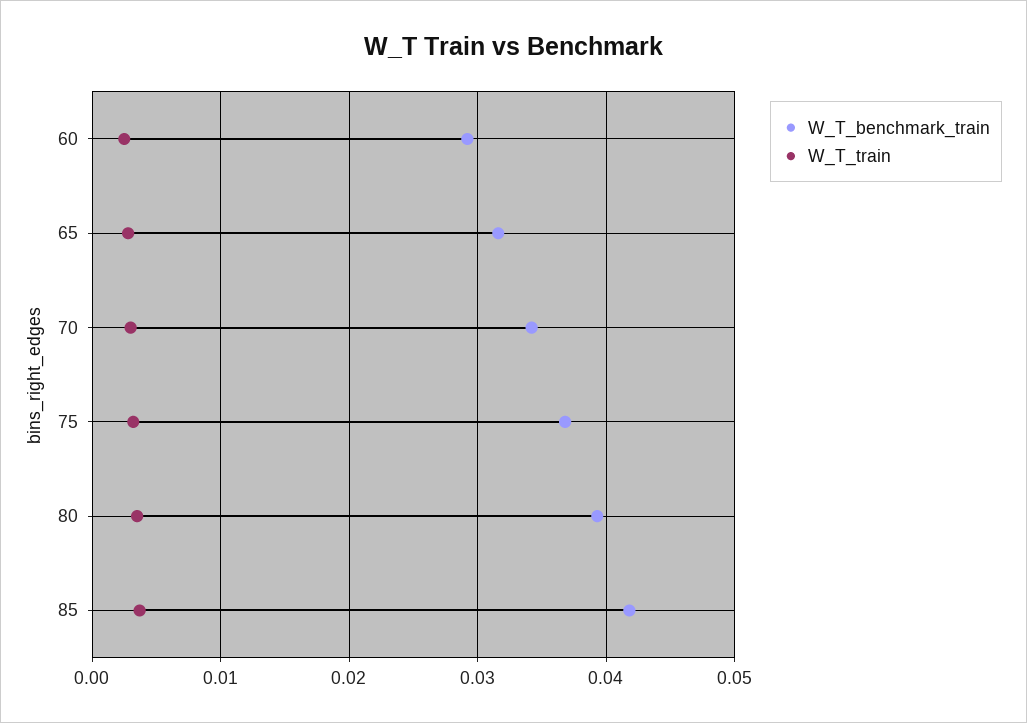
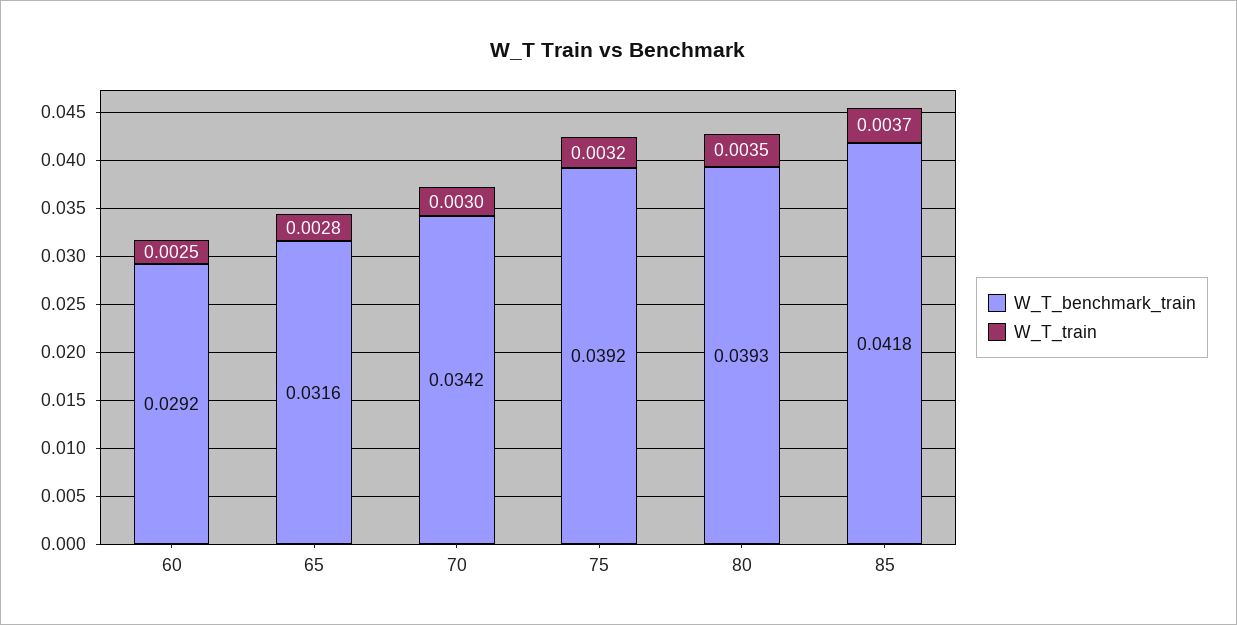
W_T_benchmark_train, 75: 0.037 -> 0.0392

